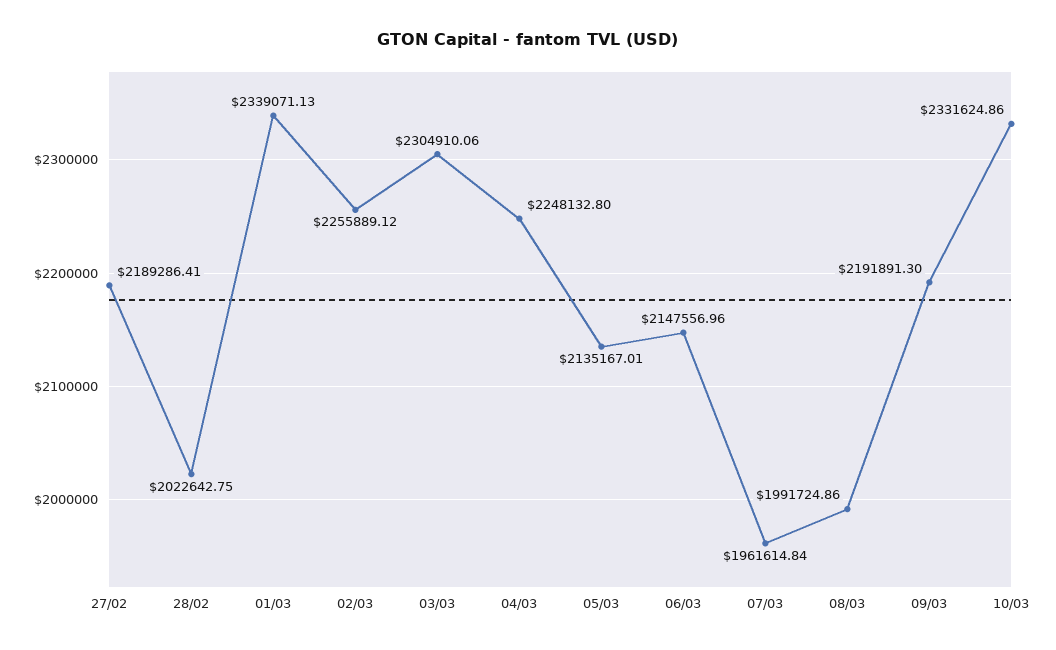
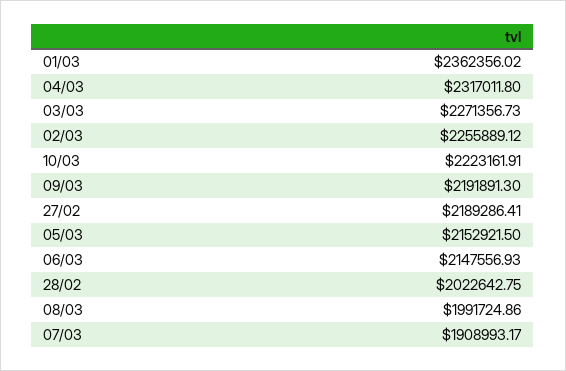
01/03: 2339071.13 -> 2362356.02
03/03: 2304910.06 -> 2271356.73
04/03: 2248132.8 -> 2317011.8
05/03: 2135167.01 -> 2152921.5
06/03: 2147556.96 -> 2147556.93
07/03: 1961614.84 -> 1908993.17
10/03: 2331624.86 -> 2223161.91

